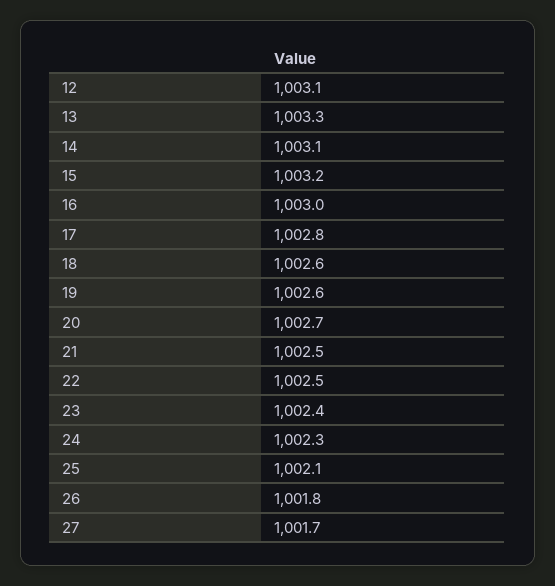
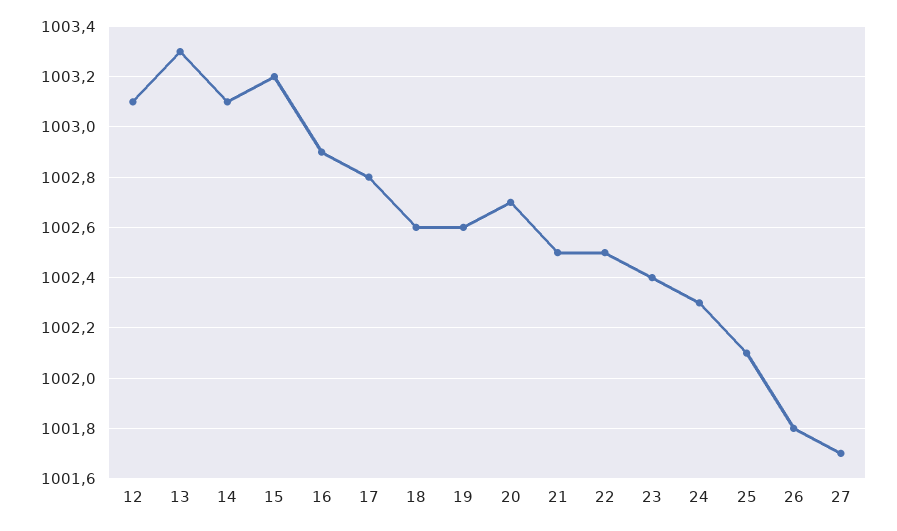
16: 1003 -> 1002.9

